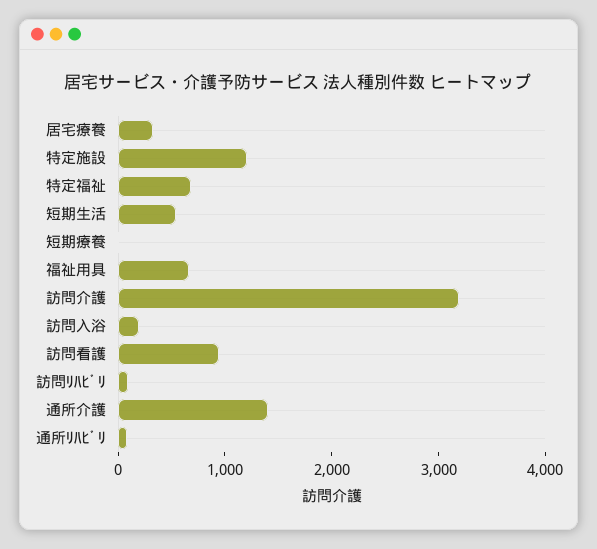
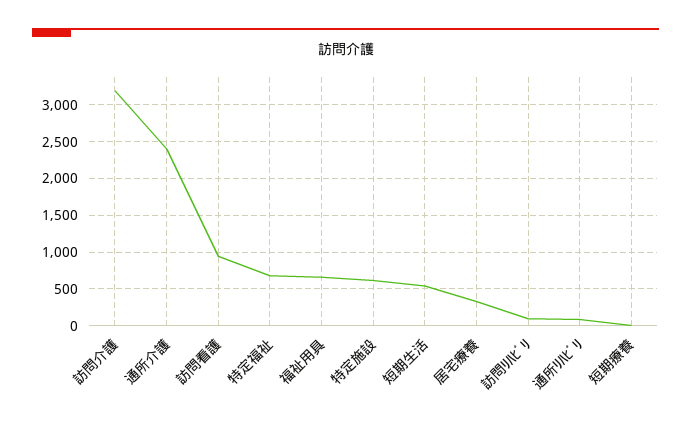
特定施設: 1200 -> 600
訪問入浴: 200 -> none
通所介護: 1400 -> 2400

